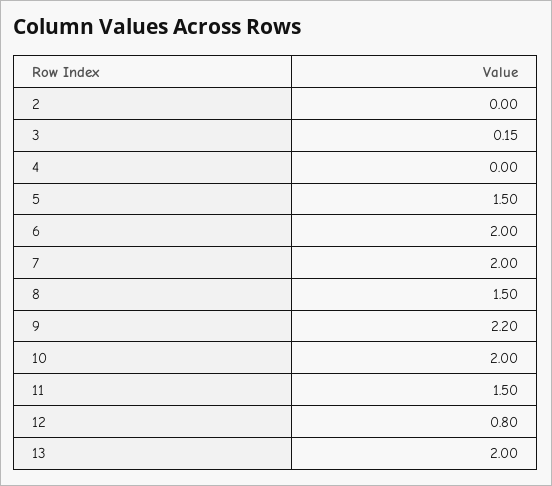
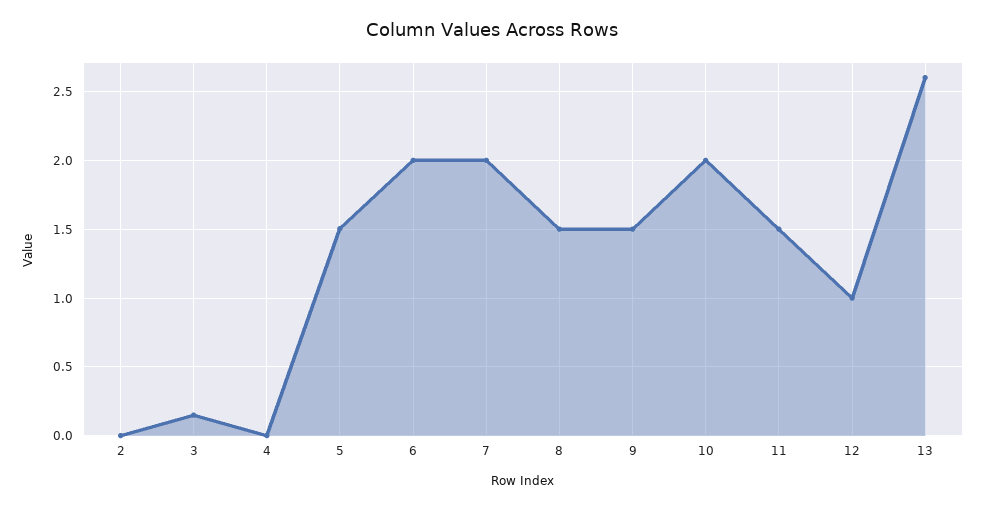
9: 2.2 -> 1.5
12: 0.8 -> 1
13: 2 -> 2.6

